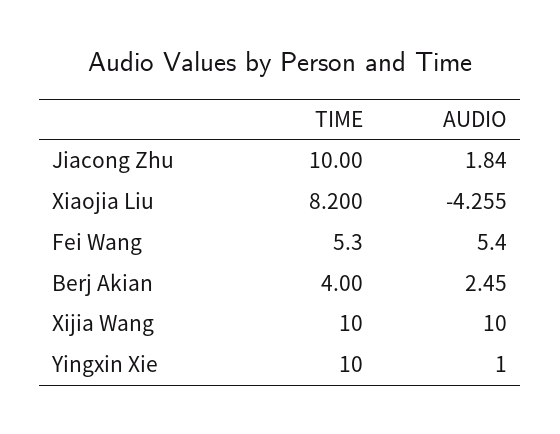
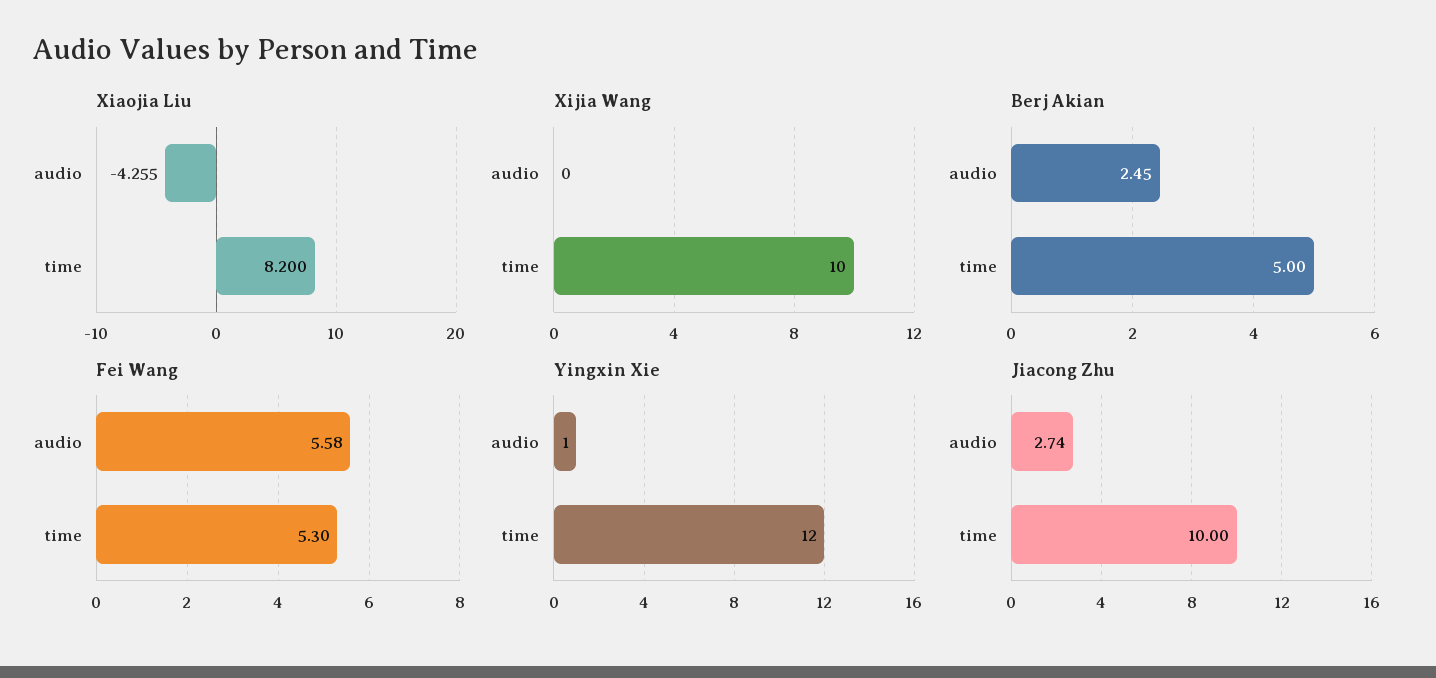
Jiacong Zhu, AUDIO: 1.84 -> 2.74
Fei Wang, AUDIO: 5.4 -> 5.58
Berj Akian, TIME: 4 -> 5
Xijia Wang, AUDIO: 10 -> 0
Yingxin Xie, TIME: 10 -> 12

